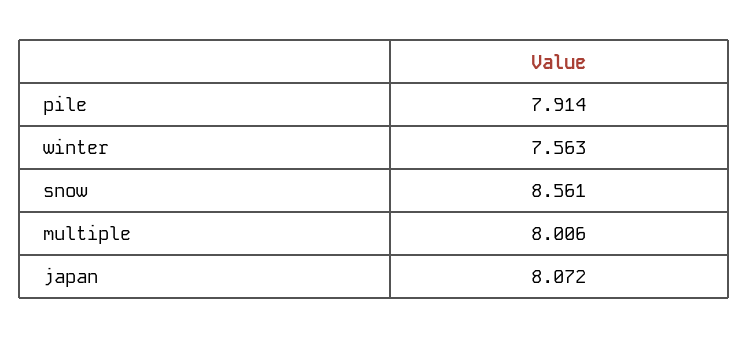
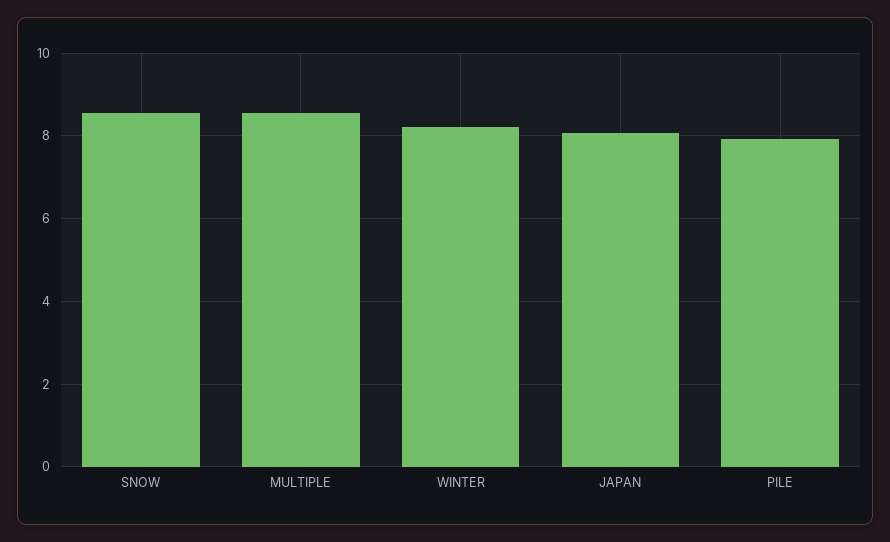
winter: 7.563 -> 8.2
multiple: 8.006 -> 8.6

